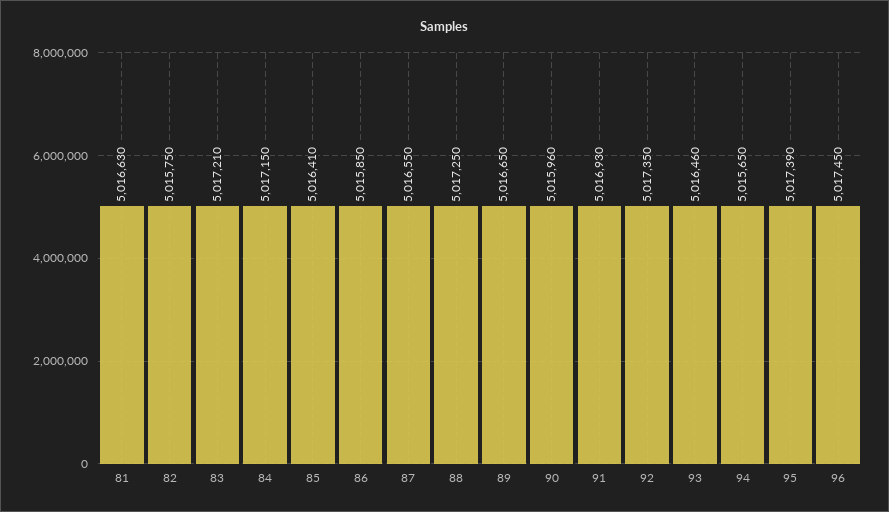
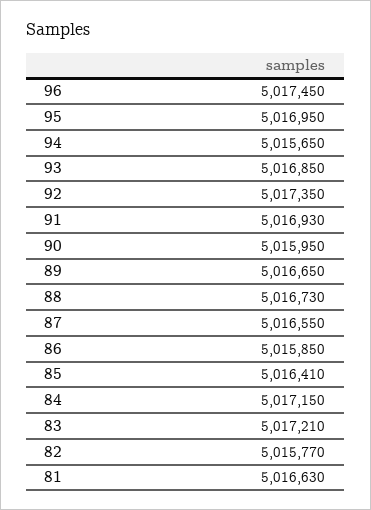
82: 5015750 -> 5015770
88: 5017250 -> 5016730
90: 5015960 -> 5015950
93: 5016460 -> 5016850
95: 5017390 -> 5016950

